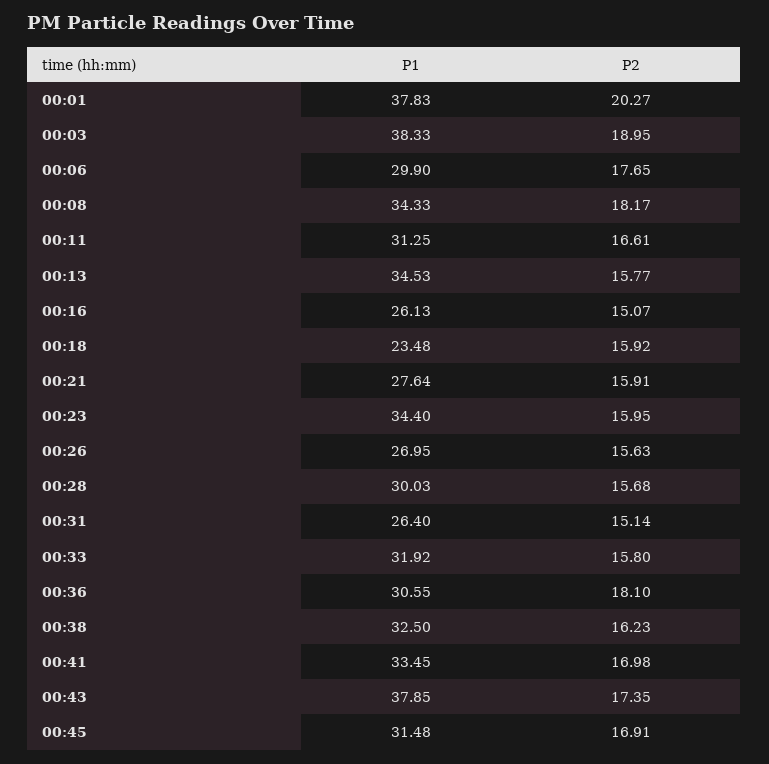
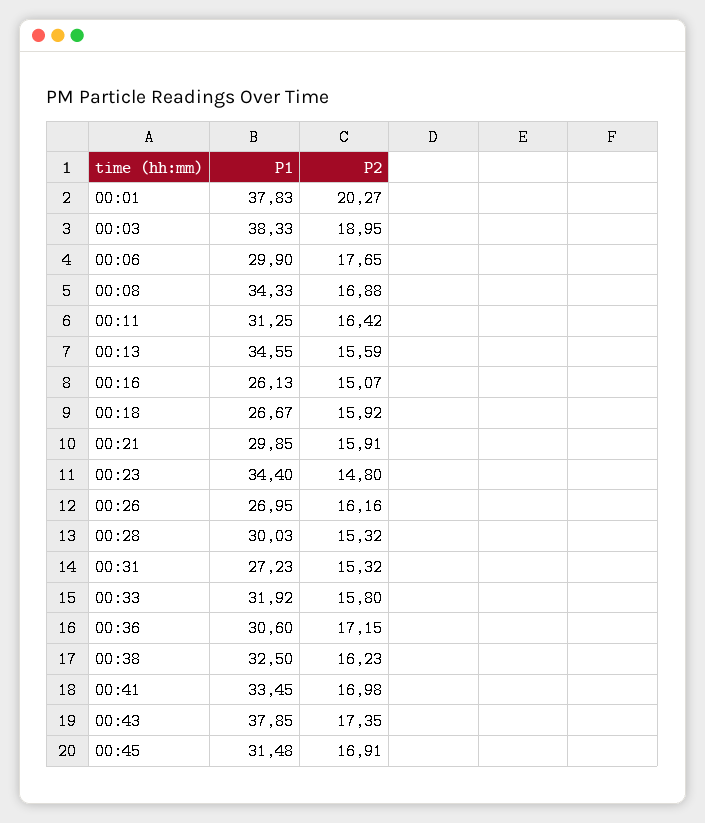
P2, 00:08: 18.17 -> 16.88
P2, 00:11: 16.61 -> 16.42
P1, 00:13: 34.53 -> 34.55
P2, 00:13: 15.77 -> 15.59
P1, 00:18: 23.48 -> 26.67
P1, 00:21: 27.64 -> 29.85
P2, 00:23: 15.95 -> 14.8
P2, 00:26: 15.63 -> 16.16
P2, 00:28: 15.68 -> 15.32
P1, 00:31: 26.4 -> 27.23
P2, 00:31: 15.14 -> 15.32
P1, 00:36: 30.55 -> 30.6
P2, 00:36: 18.1 -> 17.15

